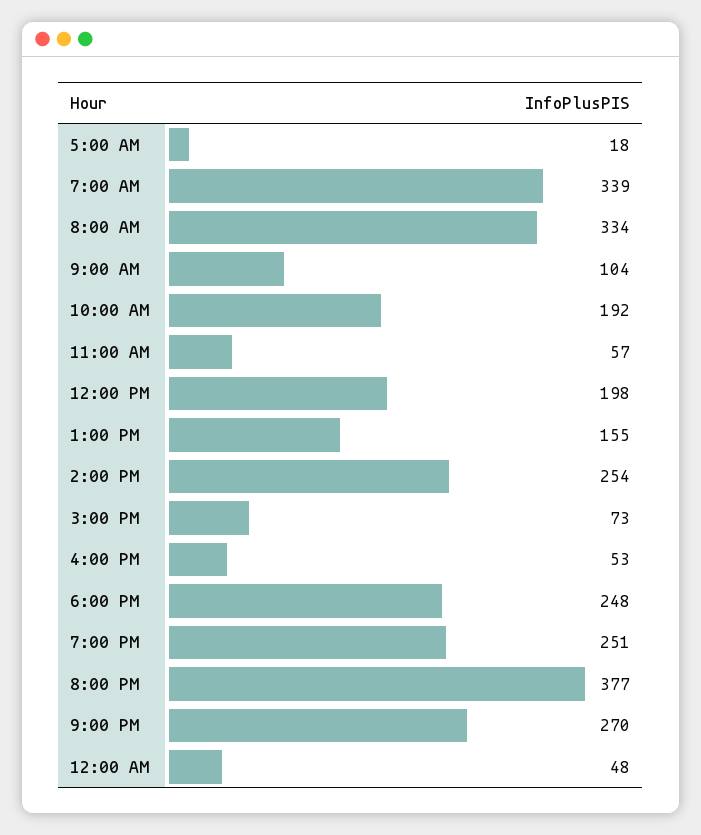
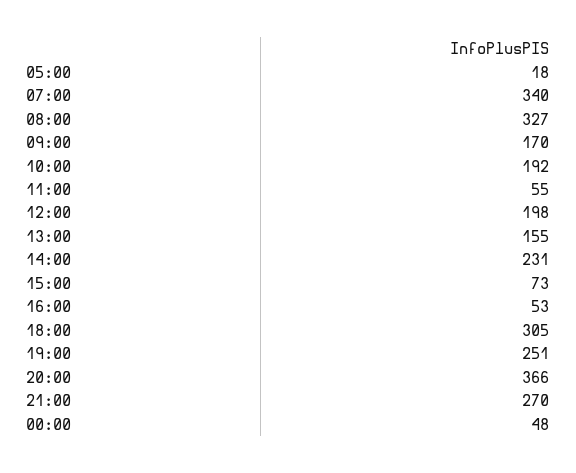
7:00 AM: 339 -> 340
8:00 AM: 334 -> 327
9:00 AM: 104 -> 170
11:00 AM: 57 -> 55
2:00 PM: 254 -> 231
6:00 PM: 248 -> 305
8:00 PM: 377 -> 366

